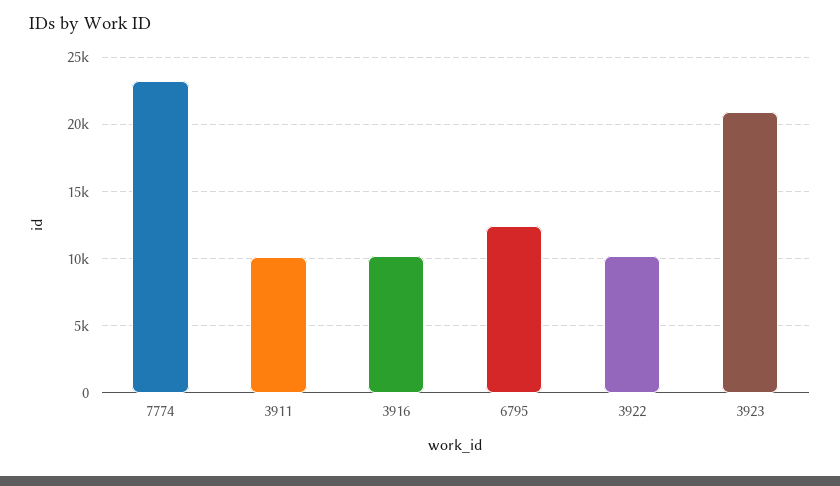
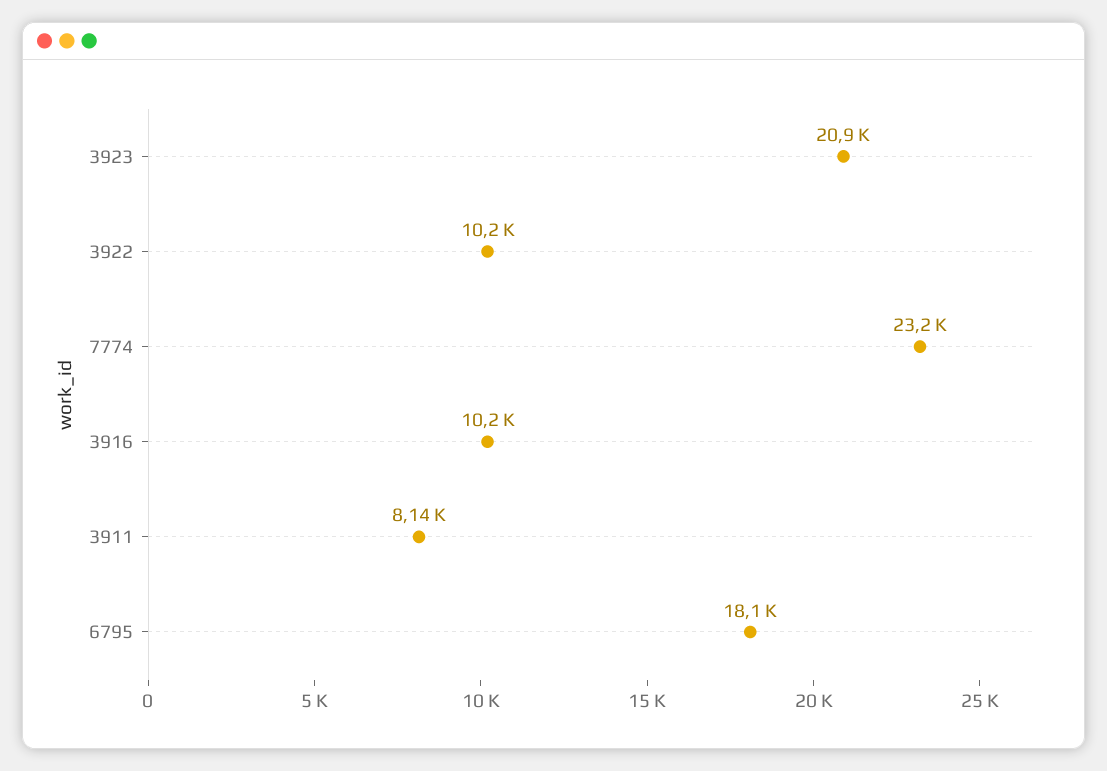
3911: 10000 -> 8140
6795: 12500 -> 18100

